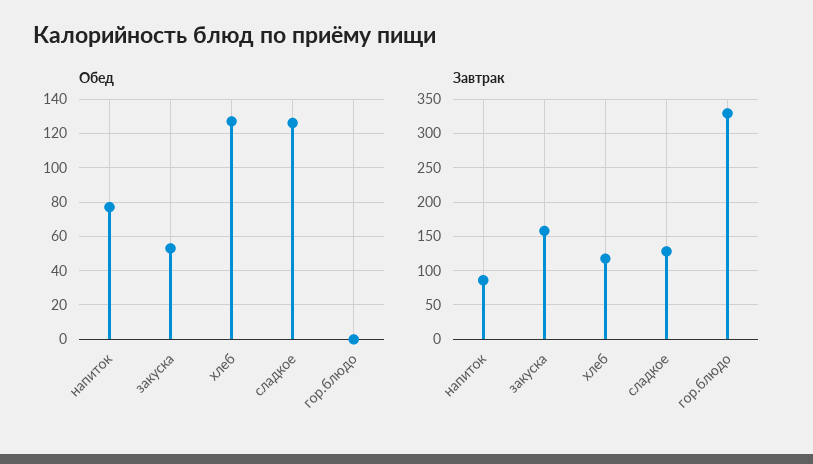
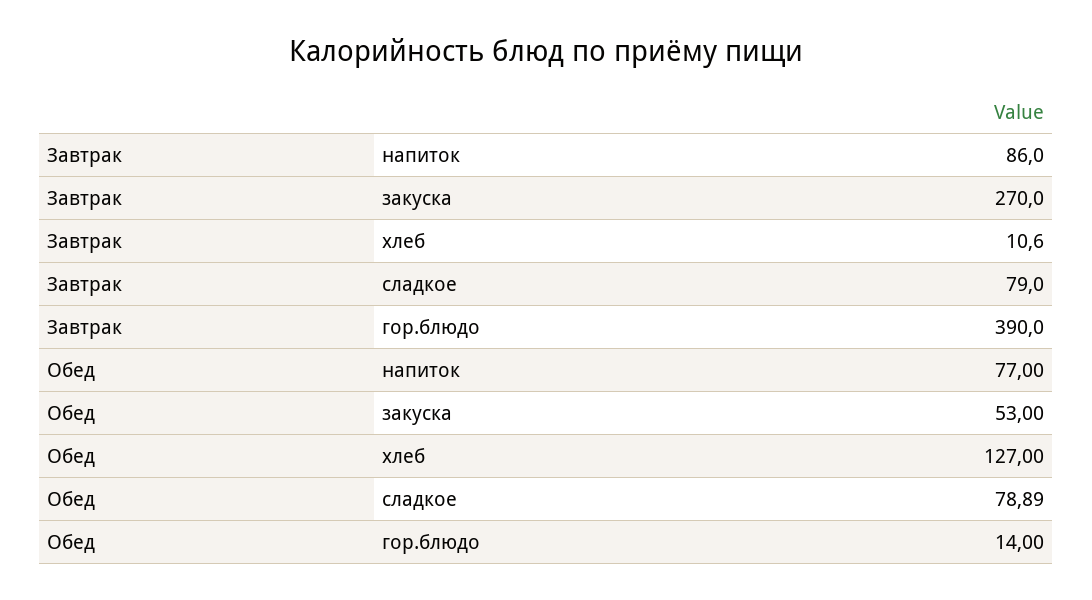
Обед, сладкое: 125 -> 78.89
Обед, гор.блюдо: 0 -> 14
Завтрак, закуска: 160 -> 270
Завтрак, хлеб: 120 -> 10.6
Завтрак, сладкое: 130 -> 79
Завтрак, гор.блюдо: 330 -> 390

